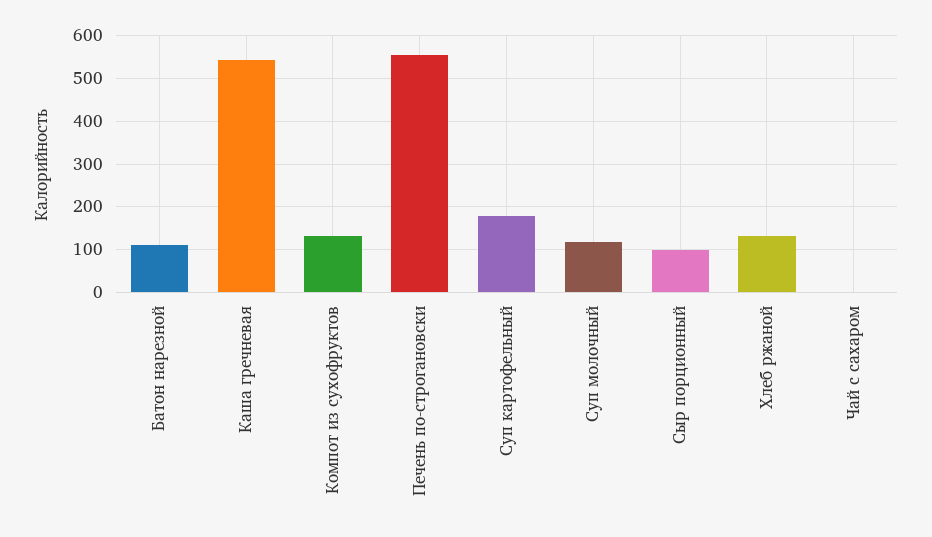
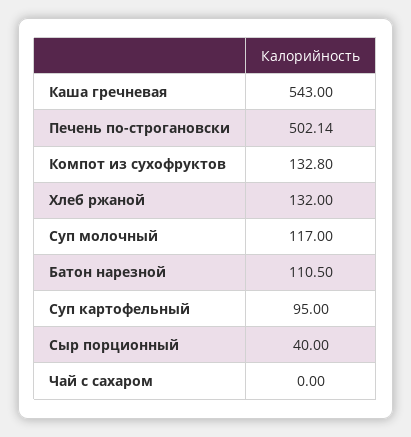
Печень по-строгановски: 560 -> 502.14
Суп картофельный: 180 -> 95
Сыр порционный: 100 -> 40

